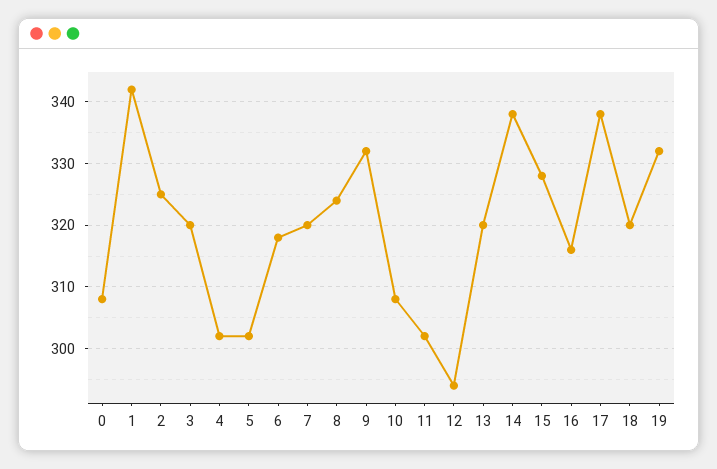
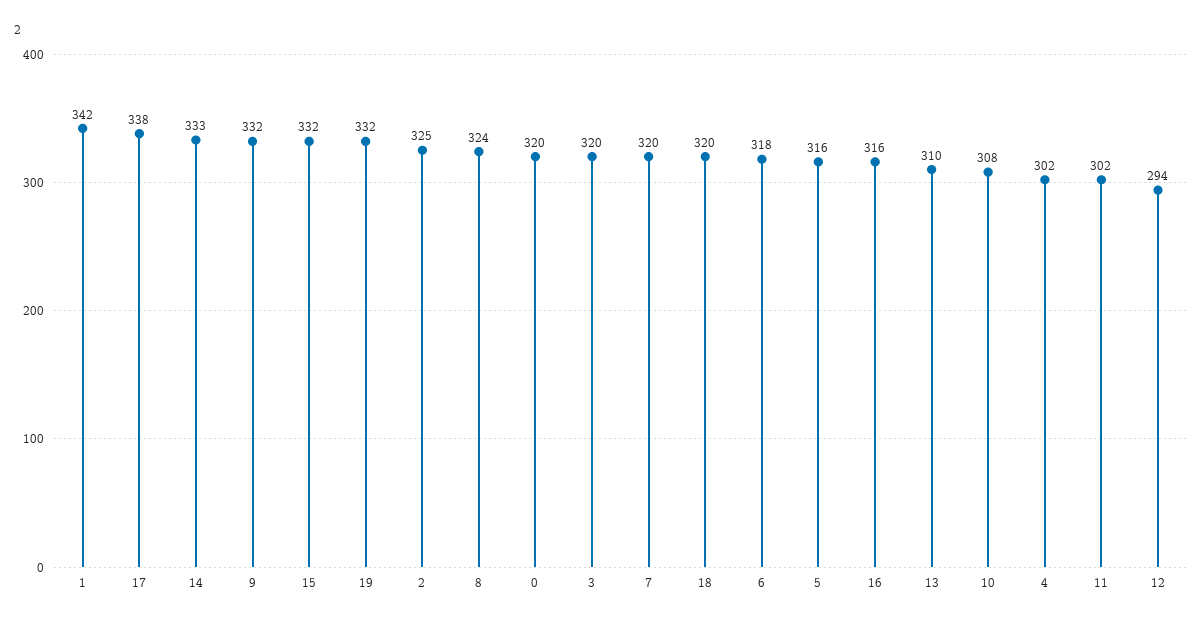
0: 308 -> 320
5: 302 -> 316
13: 320 -> 310
14: 338 -> 333
15: 328 -> 332

